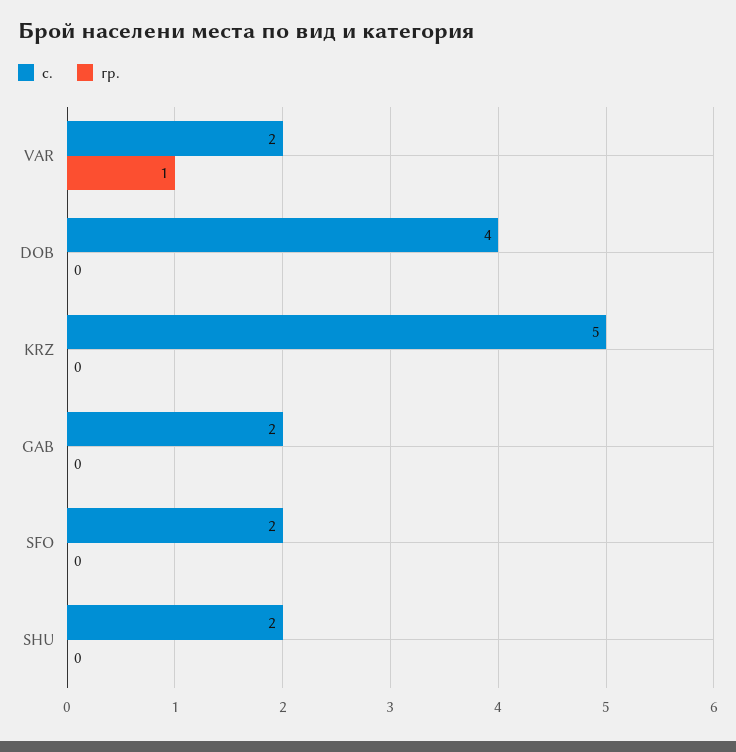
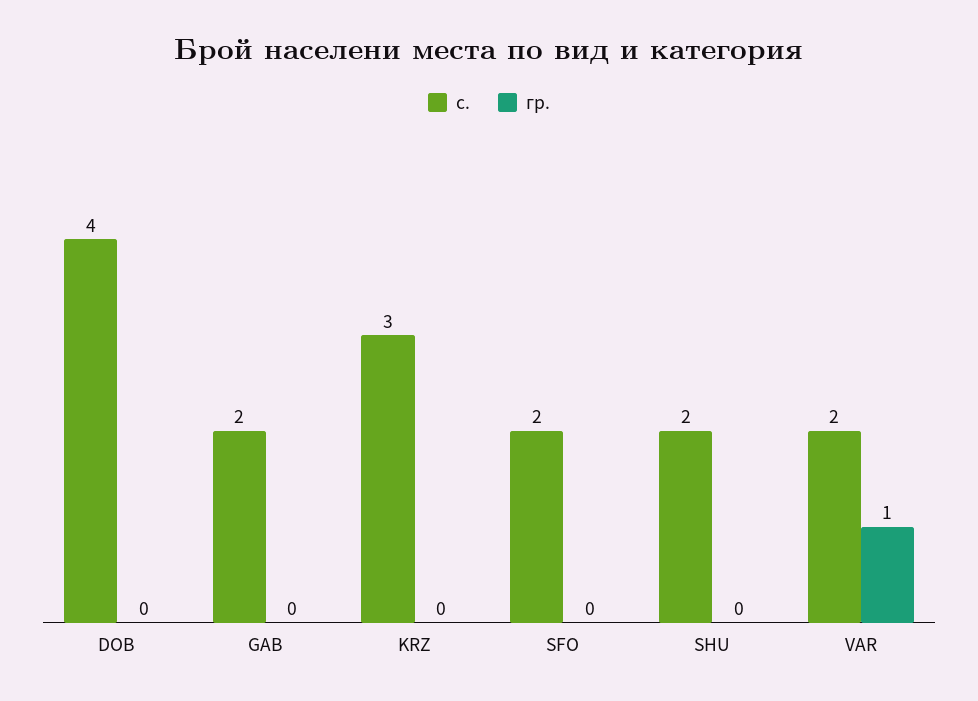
с., KRZ: 5 -> 3

